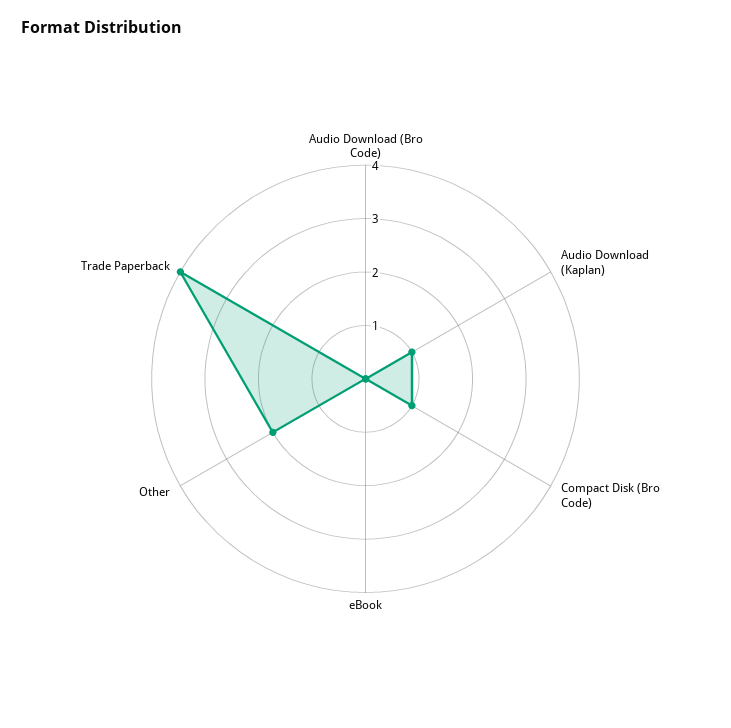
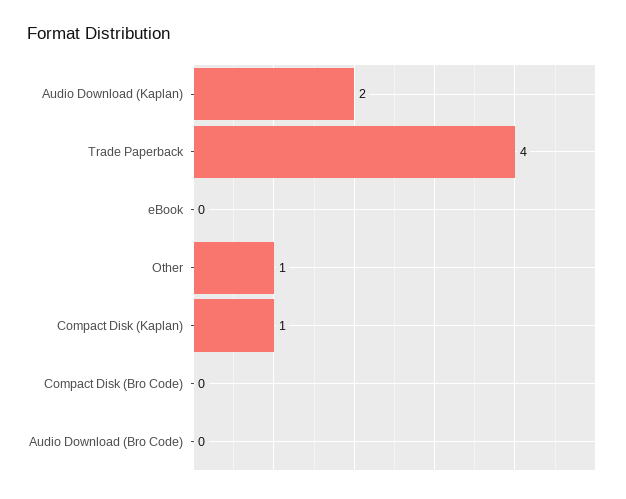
Audio Download (Kaplan): 1 -> 2
Compact Disk (Bro Code): 1 -> 0
Other: 2 -> 1
Compact Disk (Kaplan): none -> 1

